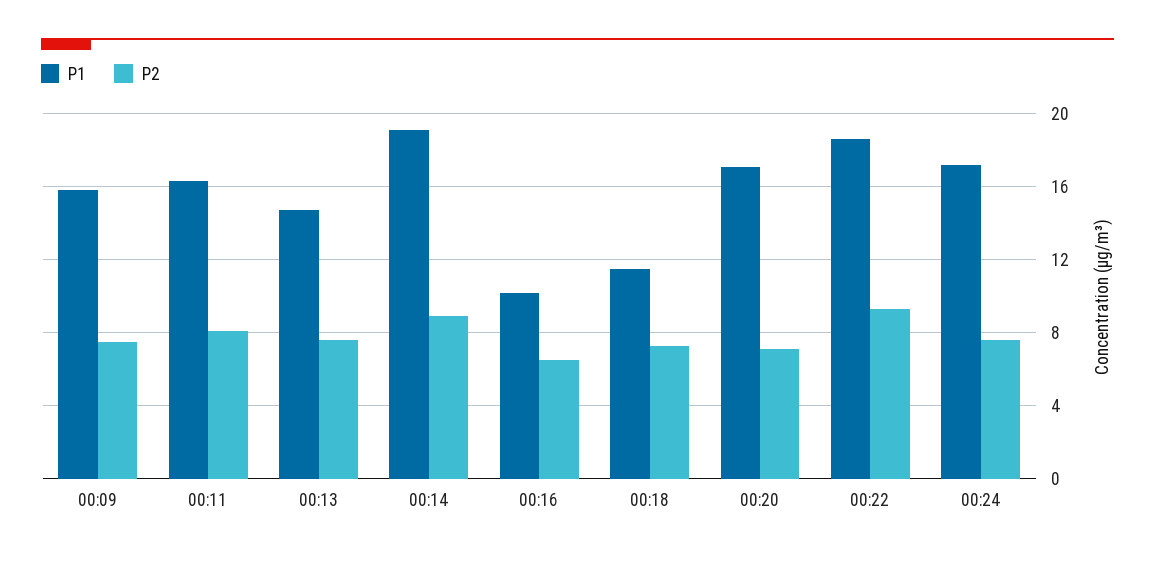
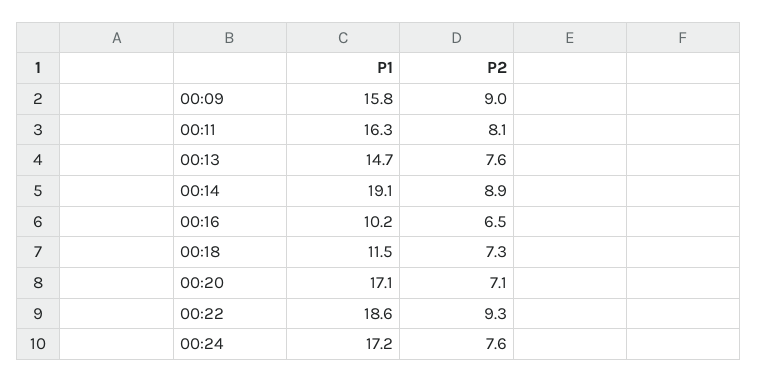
P2, 00:09: 7.5 -> 9

